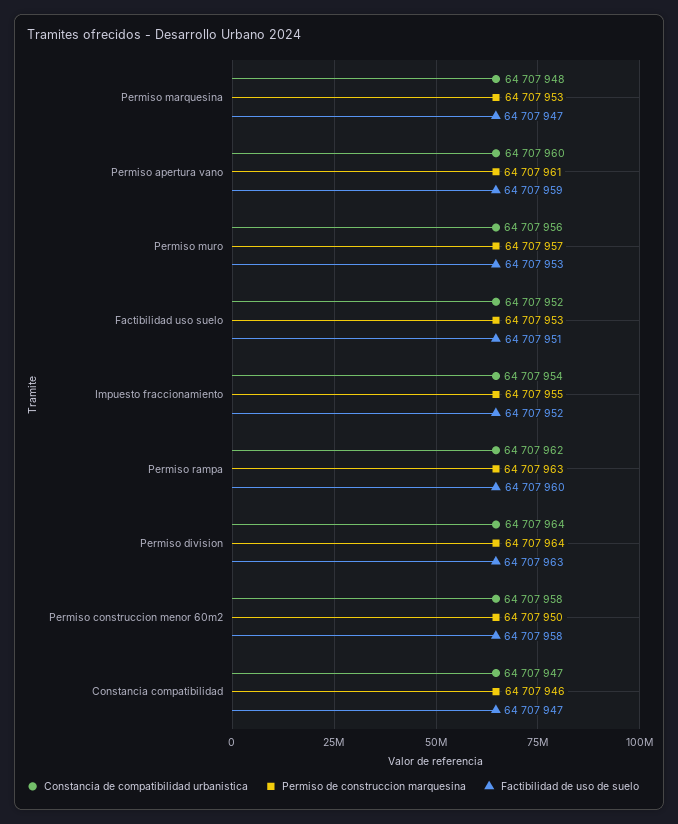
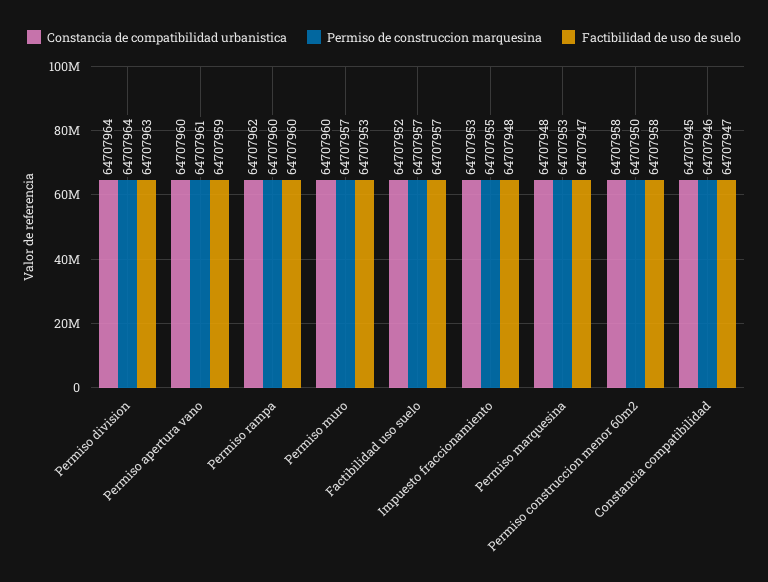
Constancia de compatibilidad urbanistica, Permiso muro: 64707956 -> 64707960
Permiso de construccion marquesina, Factibilidad uso suelo: 64707953 -> 64707957
Factibilidad de uso de suelo, Factibilidad uso suelo: 64707951 -> 64707957
Constancia de compatibilidad urbanistica, Impuesto fraccionamiento: 64707954 -> 64707953
Factibilidad de uso de suelo, Impuesto fraccionamiento: 64707952 -> 64707948
Permiso de construccion marquesina, Permiso rampa: 64707963 -> 64707960
Constancia de compatibilidad urbanistica, Constancia compatibilidad: 64707947 -> 64707945

